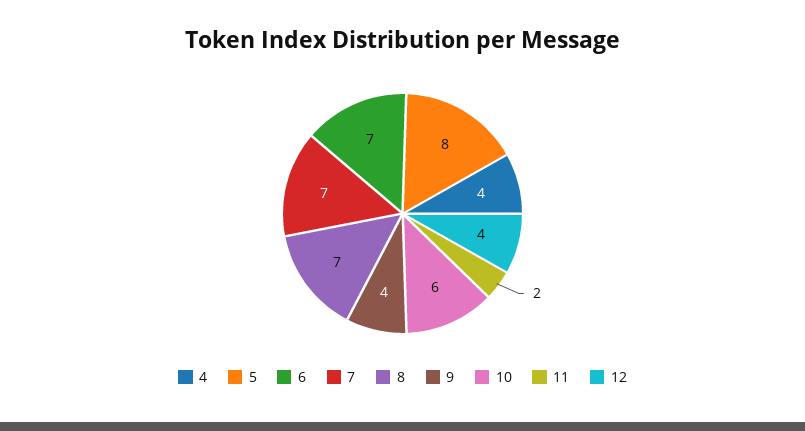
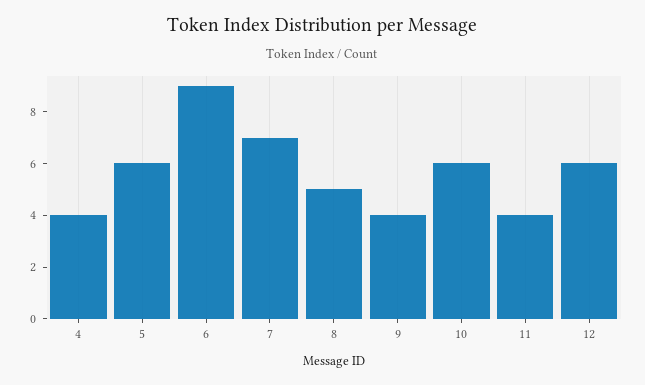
5: 8 -> 6
6: 7 -> 9
8: 7 -> 5
11: 2 -> 4
12: 4 -> 6

